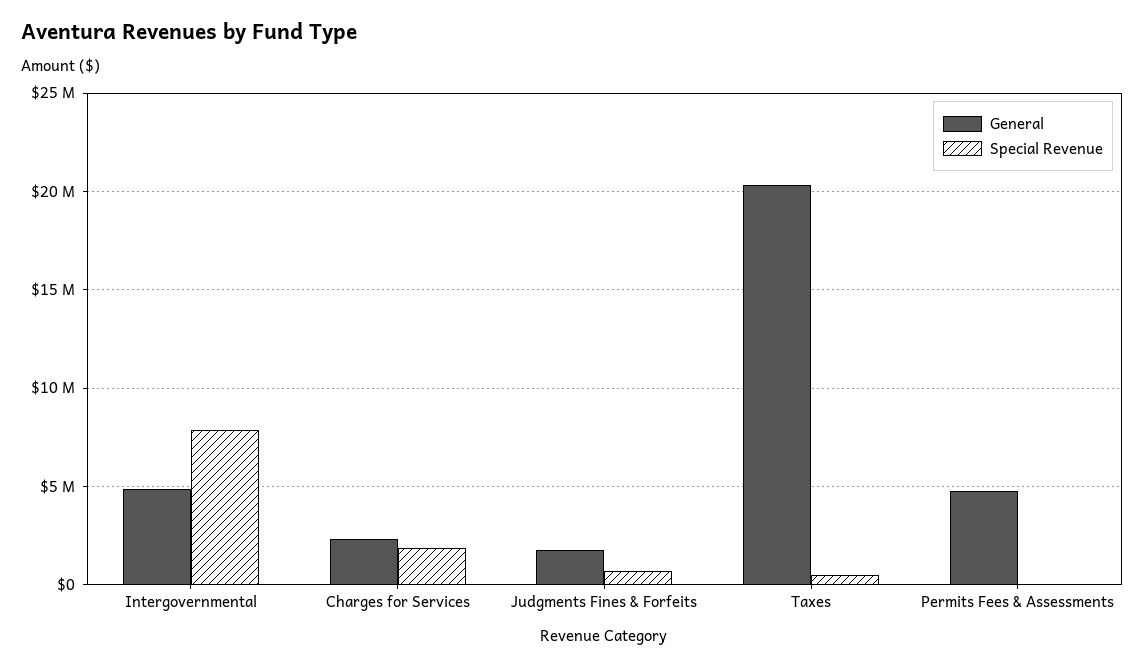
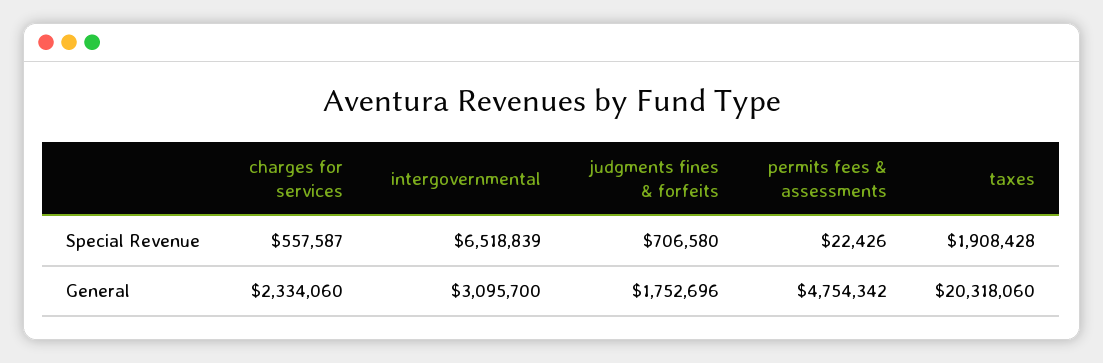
General, Intergovernmental: 5000000 -> 3095700
Special Revenue, Intergovernmental: 8000000 -> 6518839
Special Revenue, Charges for Services: 2000000 -> 557587
Special Revenue, Taxes: 500000 -> 1908428

